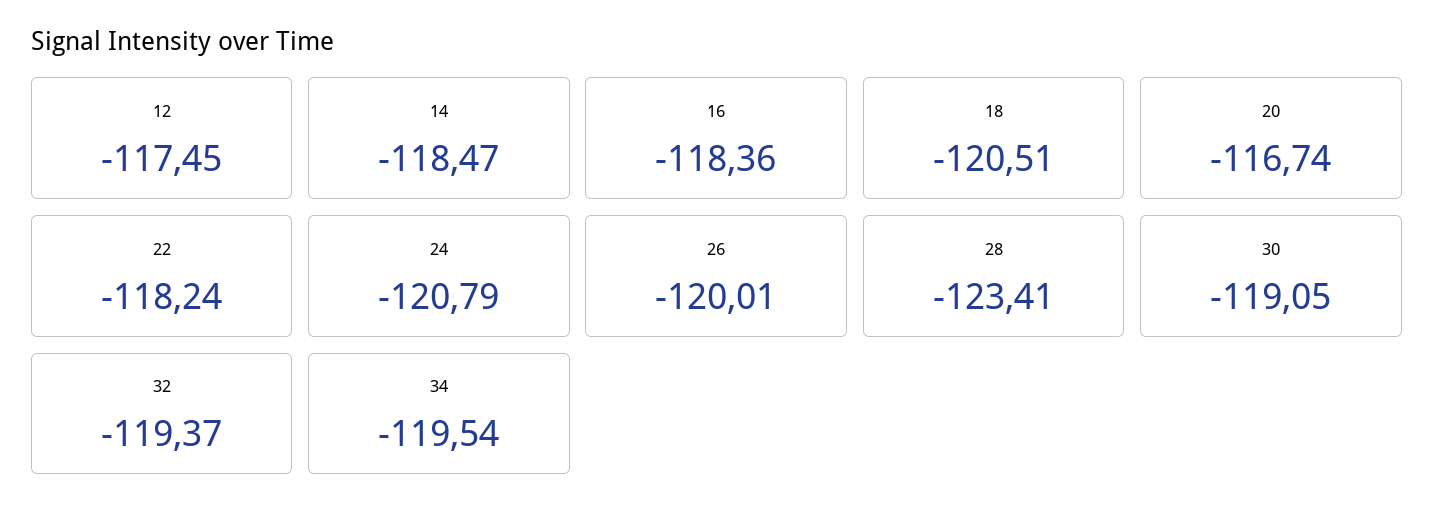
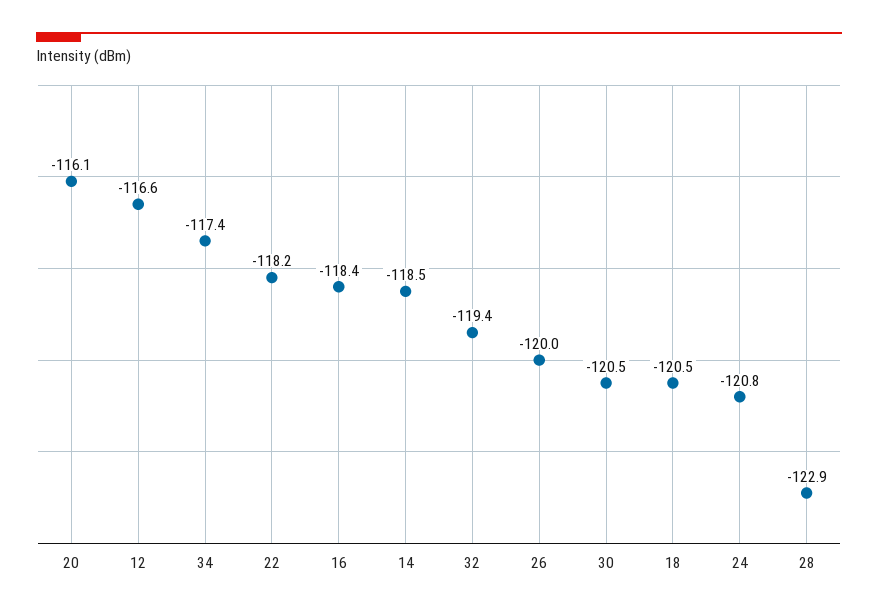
12: -117.45 -> -116.6
20: -116.74 -> -116.1
28: -123.41 -> -122.9
30: -119.05 -> -120.5
34: -119.54 -> -117.4

